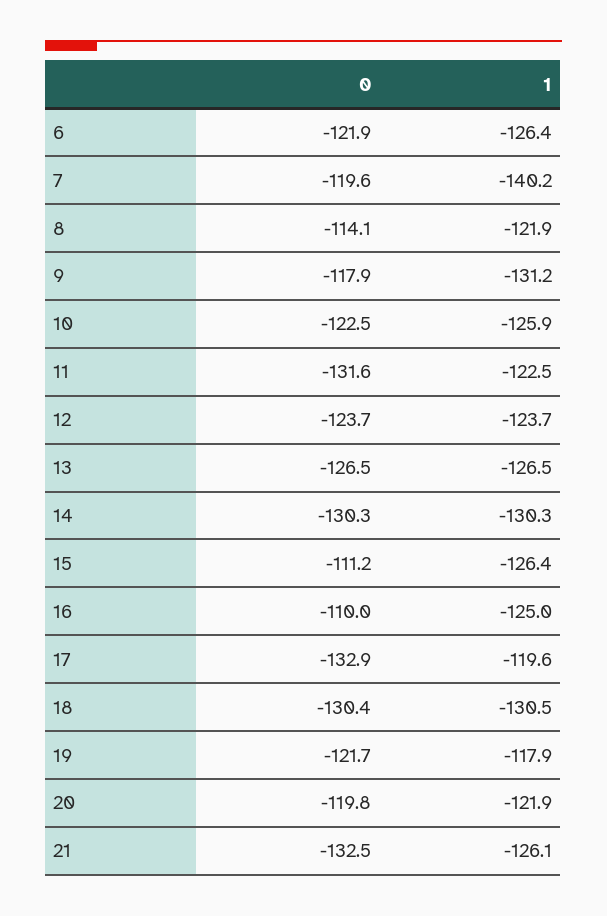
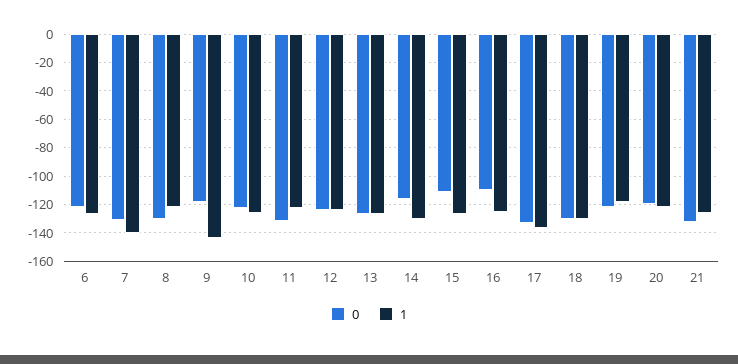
0, 7: -119.6 -> -130
0, 8: -114.1 -> -130
1, 9: -131.2 -> -145
0, 14: -130.3 -> -115
1, 17: -119.6 -> -135

